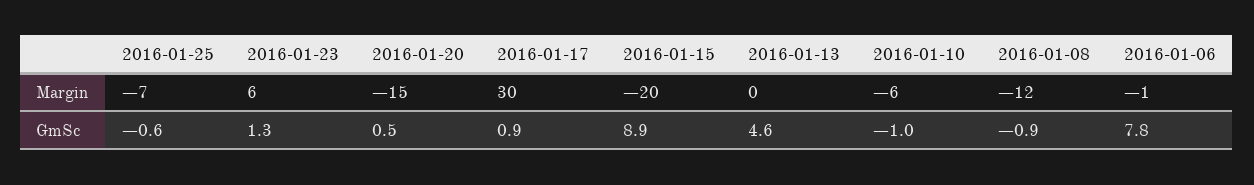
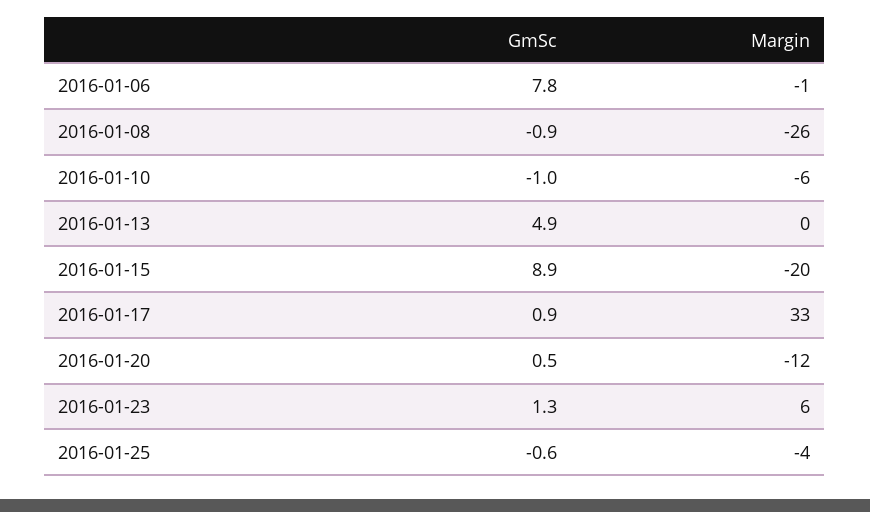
2016-01-25, Margin: -7 -> -4
2016-01-20, Margin: -15 -> -12
2016-01-17, Margin: 30 -> 33
2016-01-08, Margin: -12 -> -26
2016-01-13, GmSc: 4.6 -> 4.9

